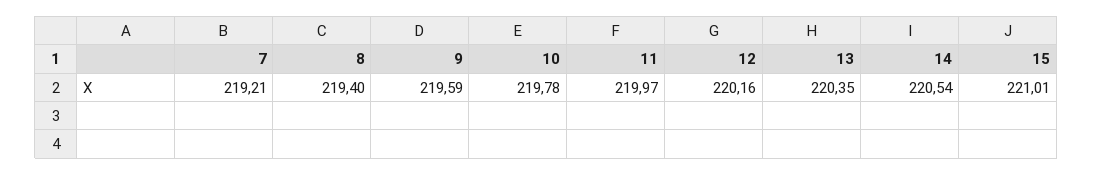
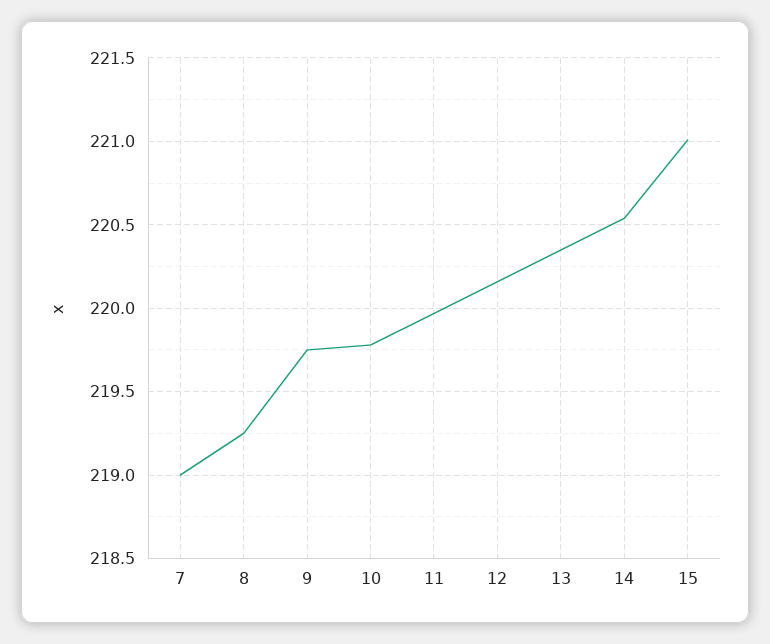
7: 219.21 -> 219
8: 219.4 -> 219.25
9: 219.59 -> 219.75

